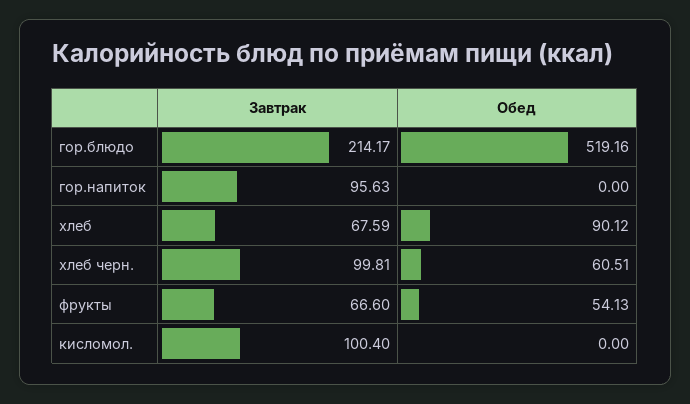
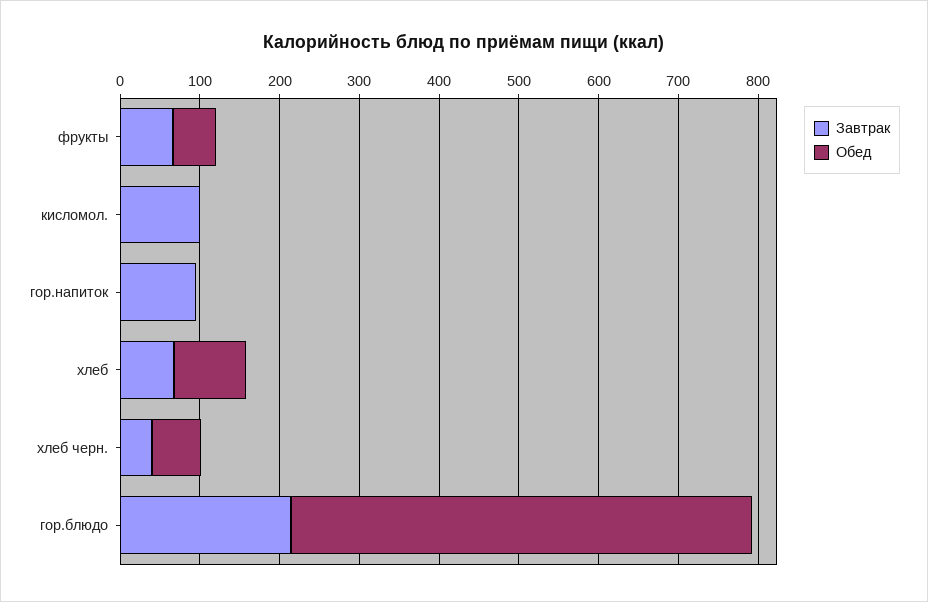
Обед, гор.блюдо: 519.16 -> 580
Завтрак, хлеб черн.: 99.81 -> 40

